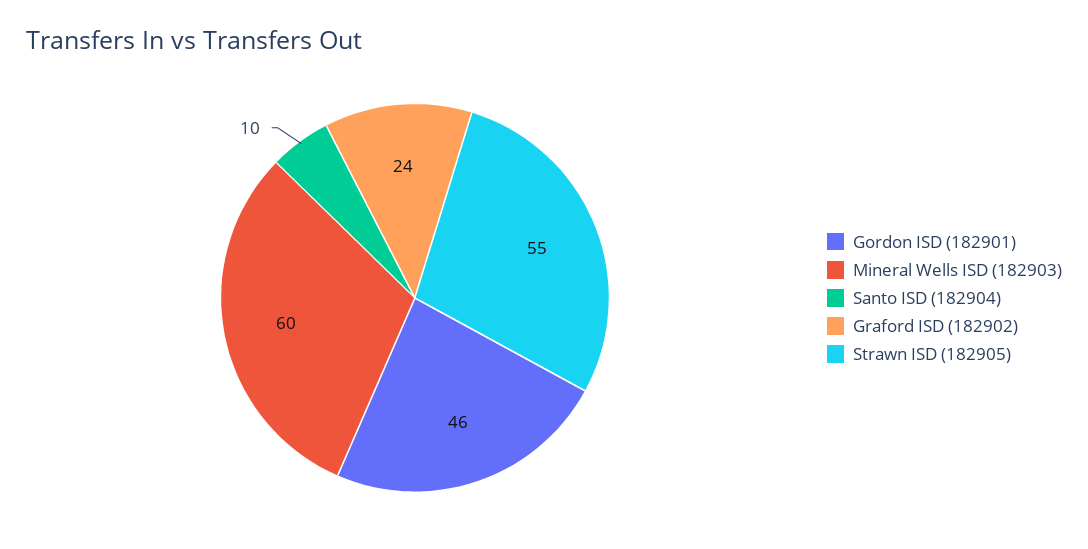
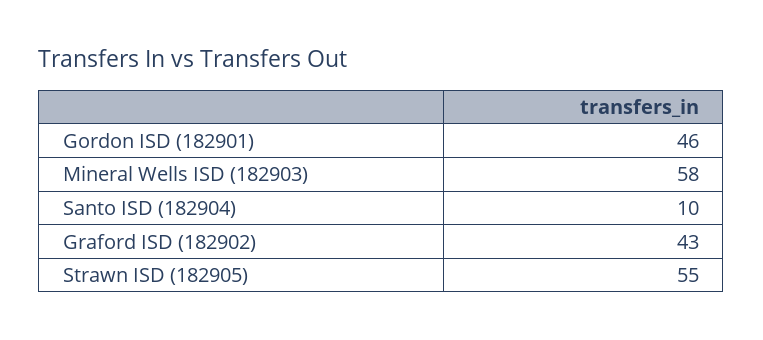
Mineral Wells ISD (182903): 60 -> 58
Graford ISD (182902): 24 -> 43

